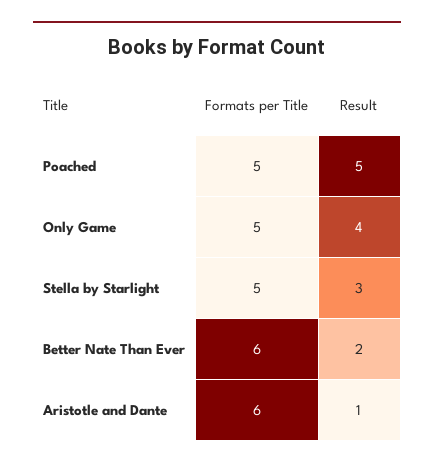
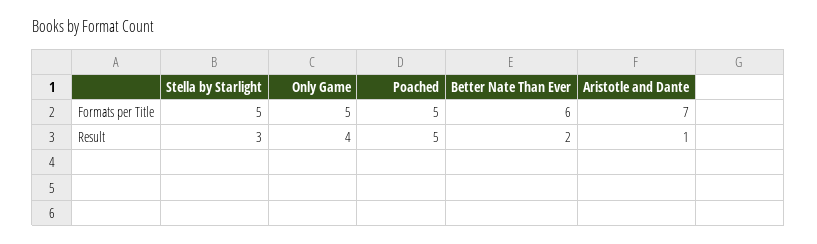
Formats per Title, Aristotle and Dante: 6 -> 7

